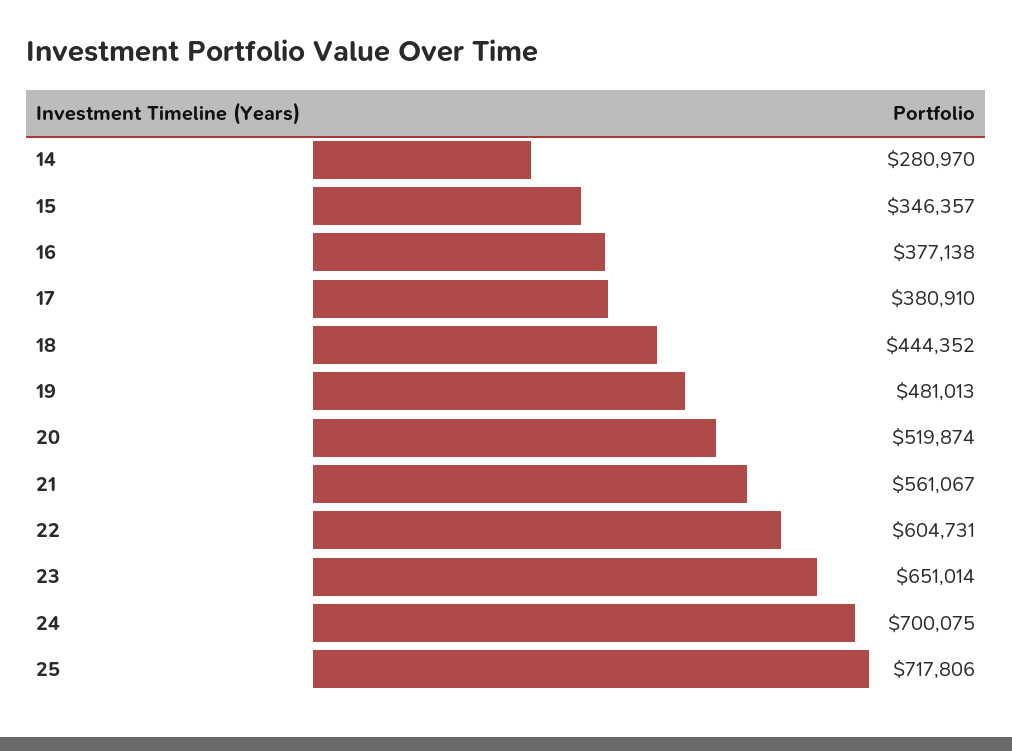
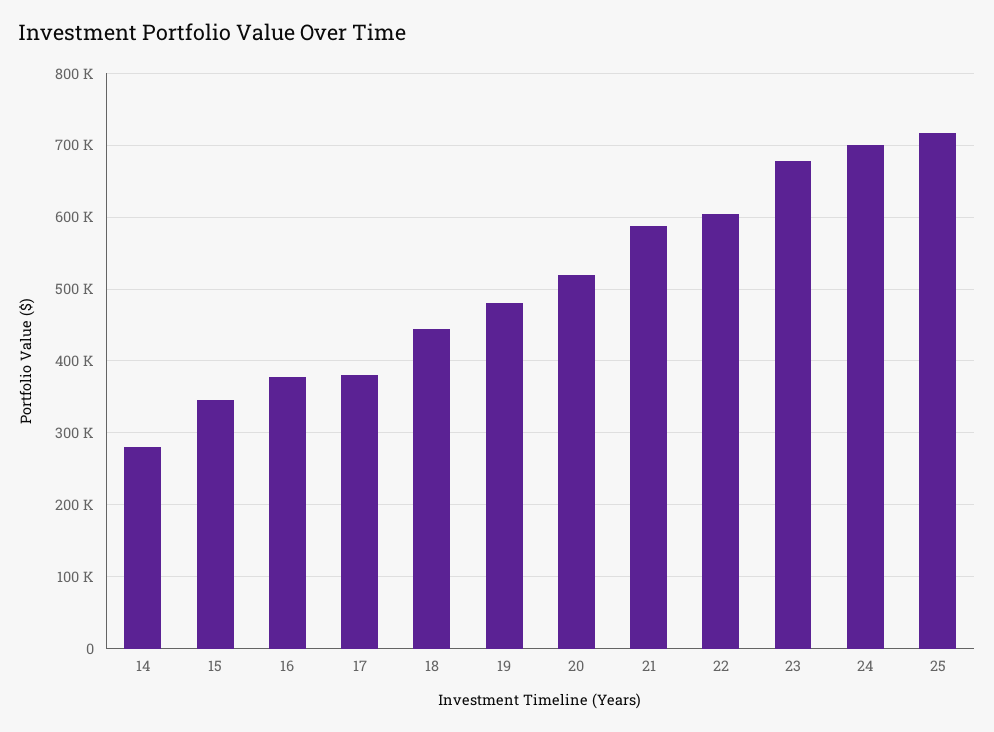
21: 561067 -> 590000
23: 651014 -> 680000

